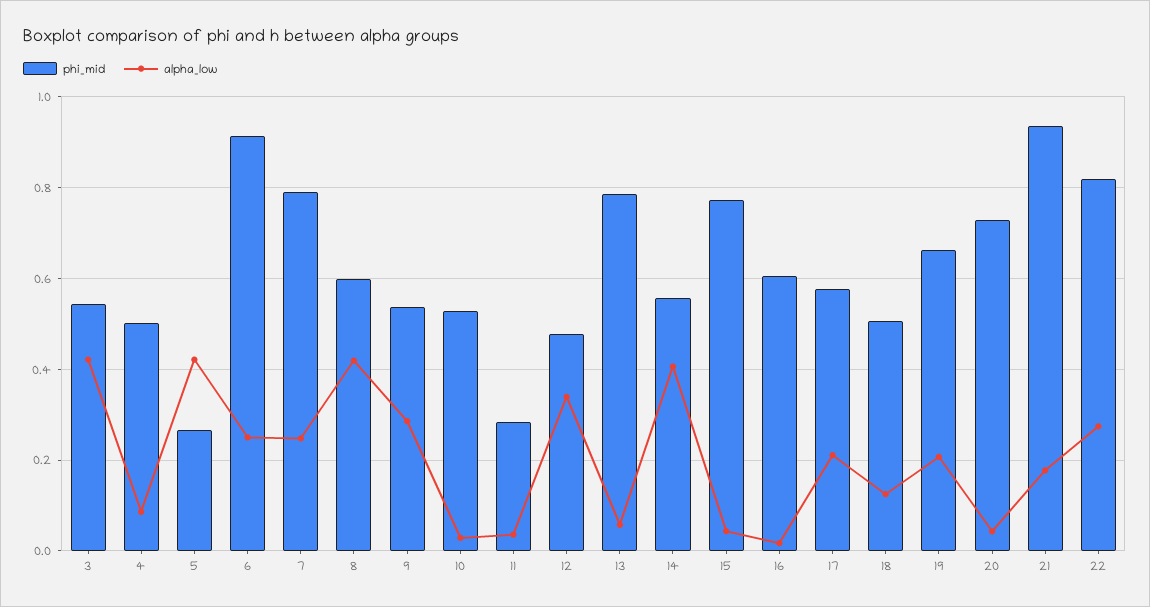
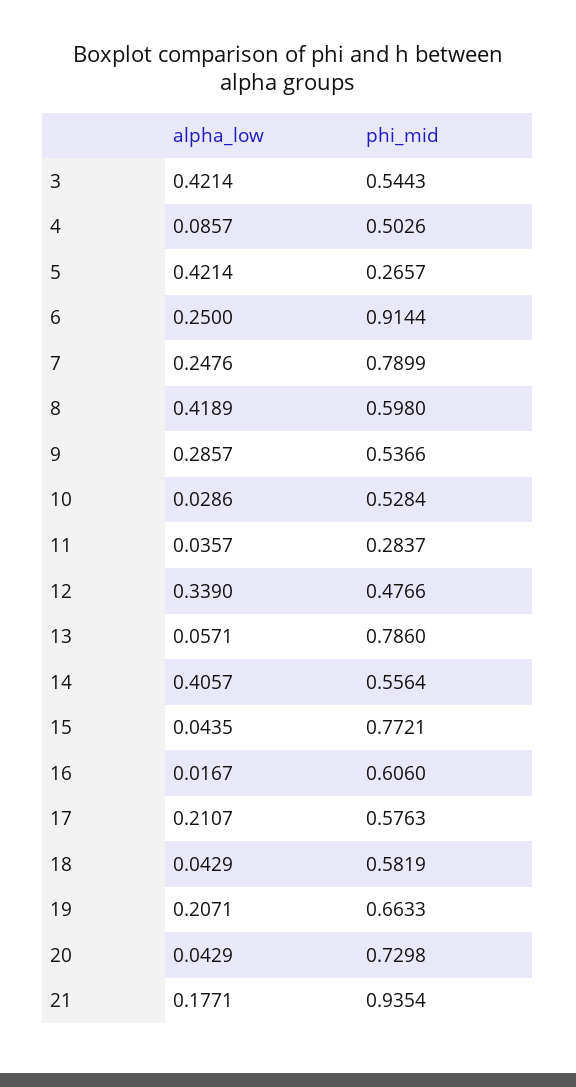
phi_mid, 18: 0.5 -> 0.5819
alpha_low, 18: 0.12 -> 0.0429
phi_mid, 22: 0.82 -> none
alpha_low, 22: 0.28 -> none

